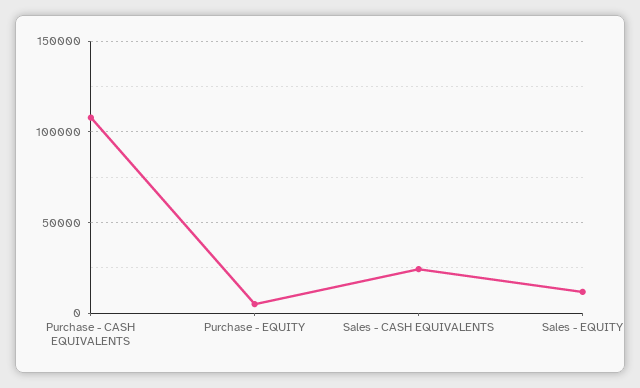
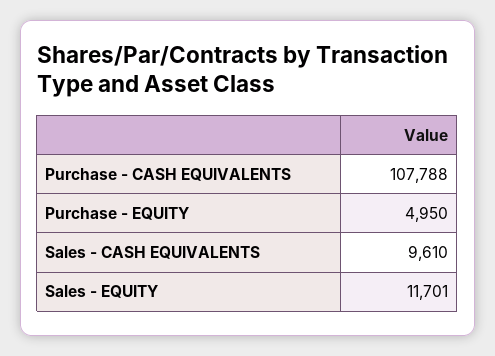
Sales - CASH EQUIVALENTS: 25000 -> 9610

